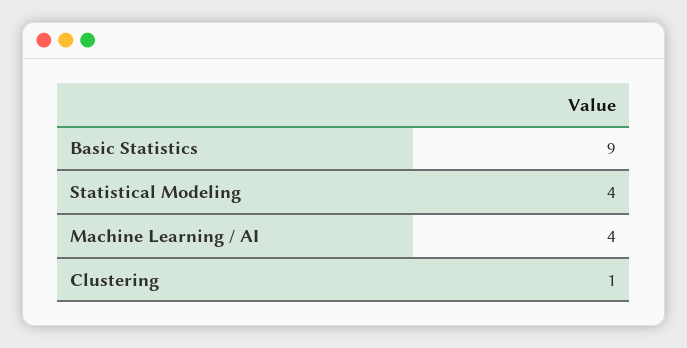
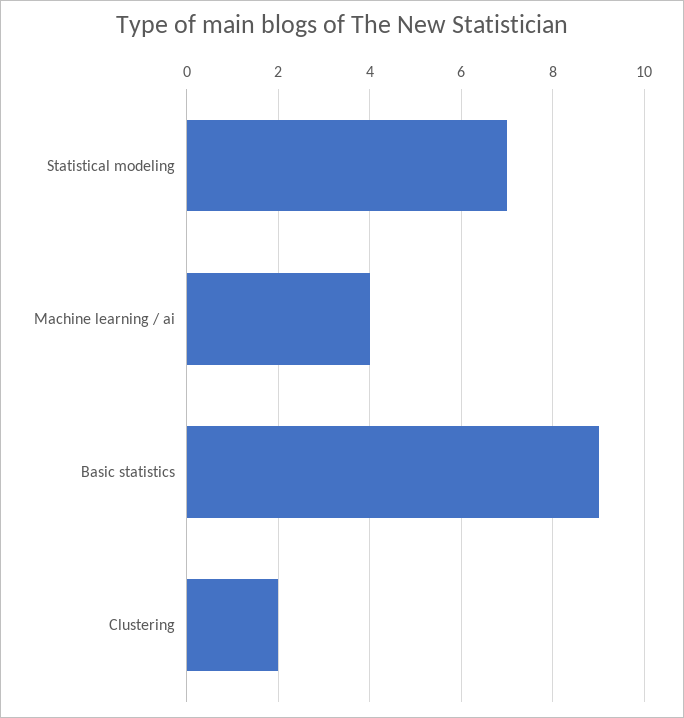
Statistical Modeling: 4 -> 7
Clustering: 1 -> 2

